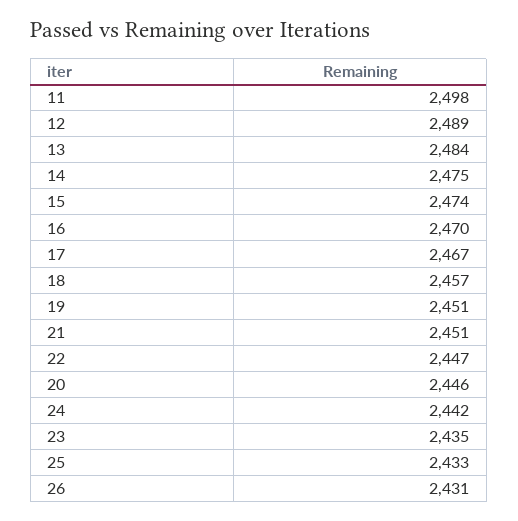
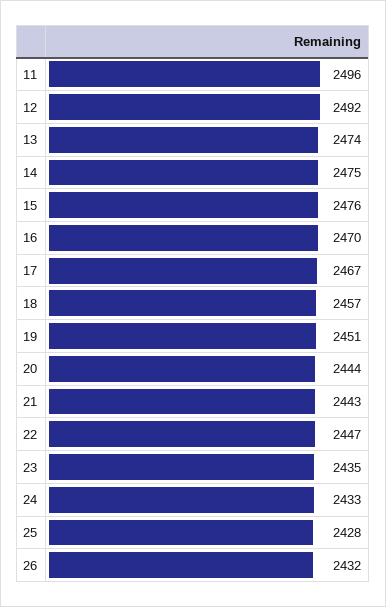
11: 2498 -> 2496
12: 2489 -> 2492
13: 2484 -> 2474
15: 2474 -> 2476
21: 2451 -> 2443
20: 2446 -> 2444
24: 2442 -> 2433
25: 2433 -> 2428
26: 2431 -> 2432

